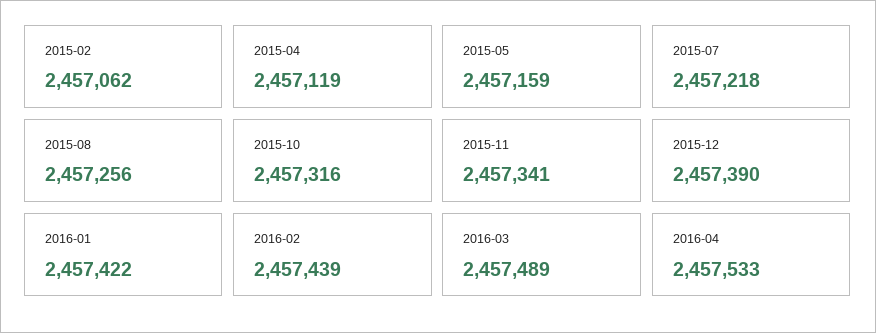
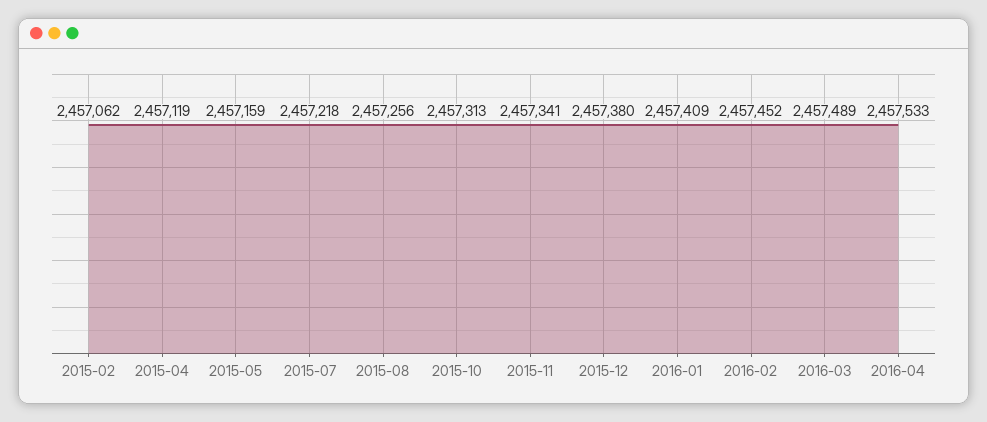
2015-10: 2457316 -> 2457313
2015-12: 2457390 -> 2457380
2016-01: 2457422 -> 2457409
2016-02: 2457439 -> 2457452

